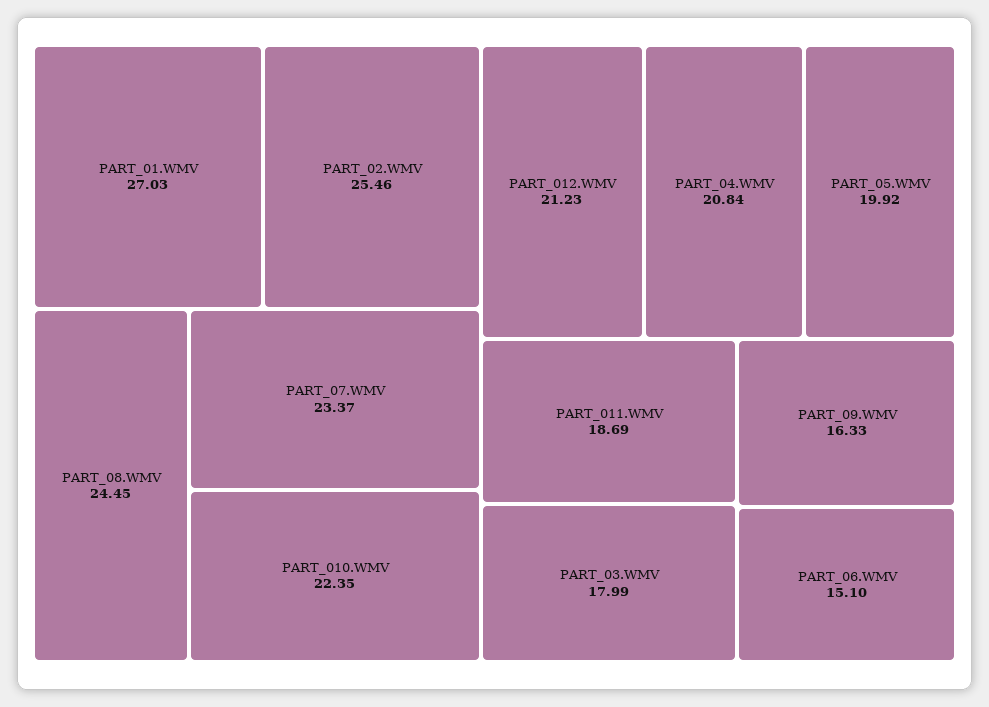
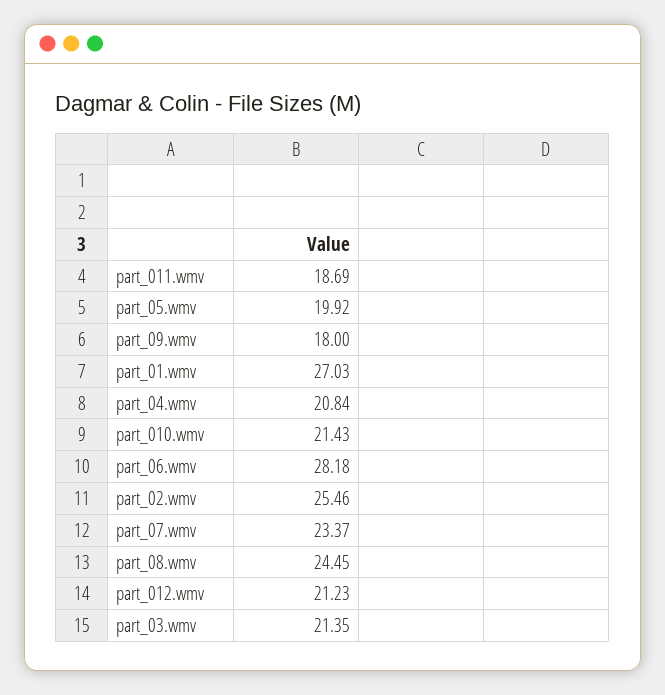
PART_010.WMV: 22.35 -> 21.43
PART_03.WMV: 17.99 -> 21.35
PART_09.WMV: 16.33 -> 18
PART_06.WMV: 15.1 -> 28.18

